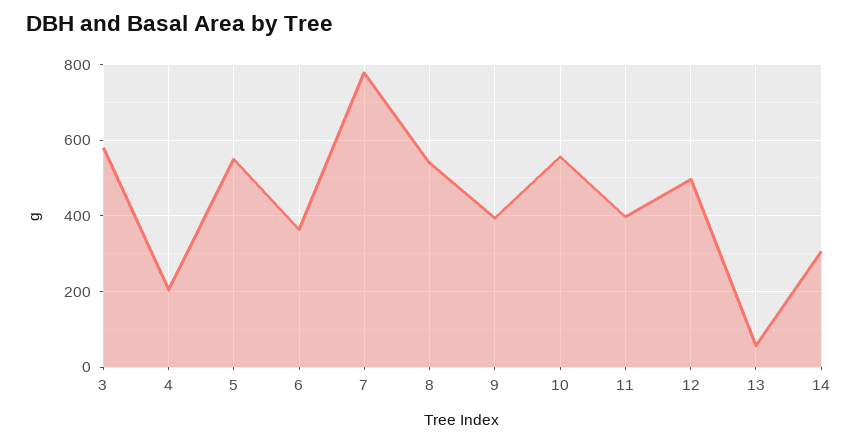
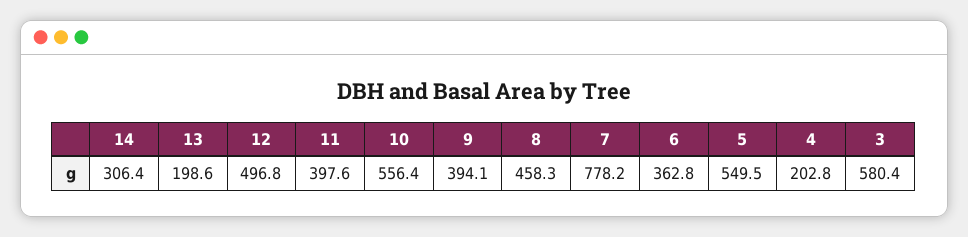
8: 540 -> 458.3
13: 60 -> 198.6

